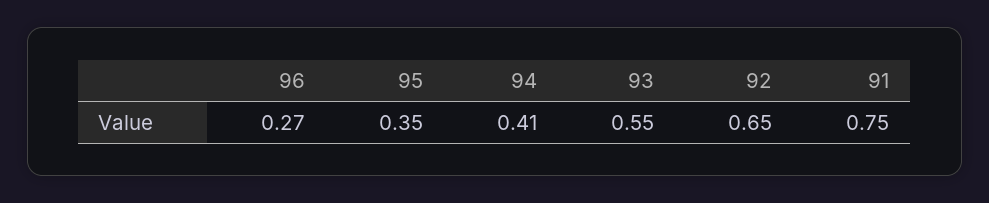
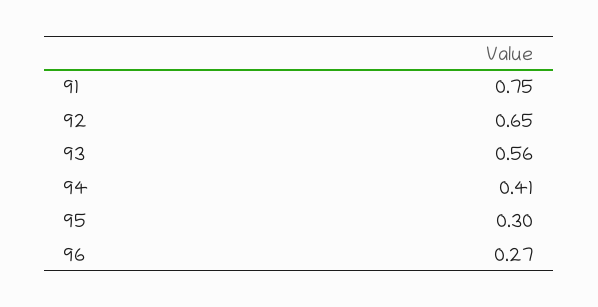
95: 0.35 -> 0.3
93: 0.55 -> 0.56

